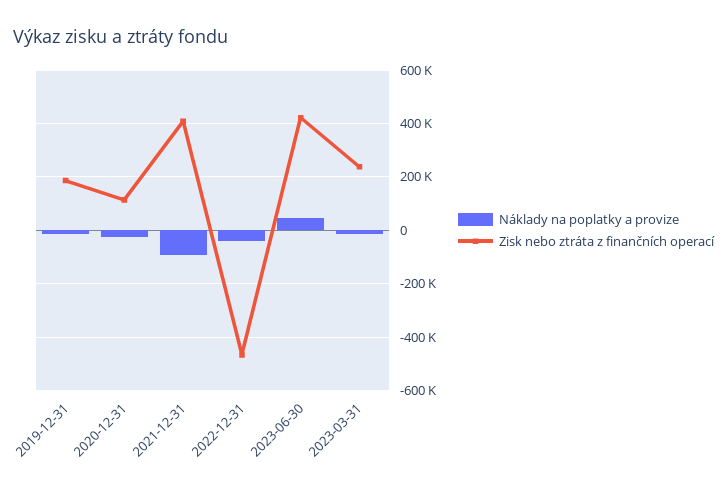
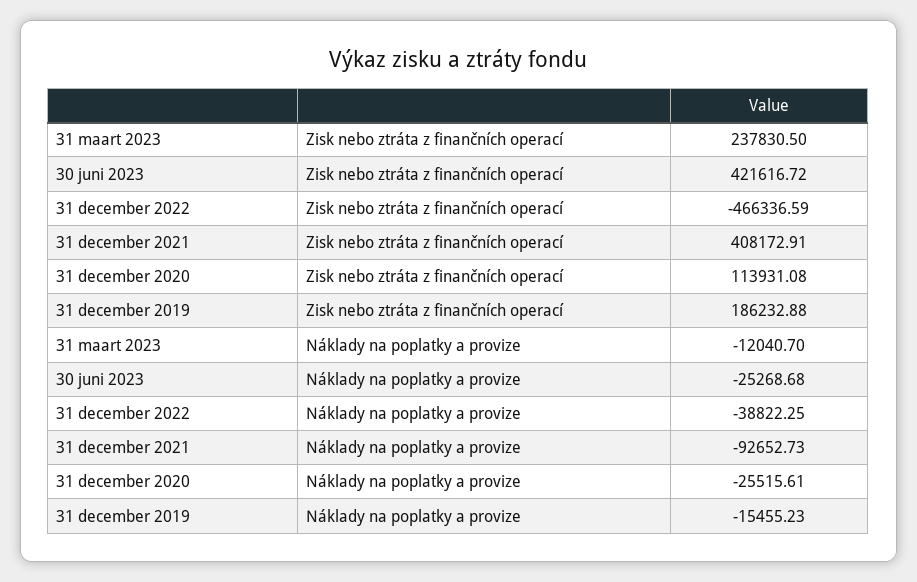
Náklady na poplatky a provize, 2023-06-30: 50000 -> -25268.68

